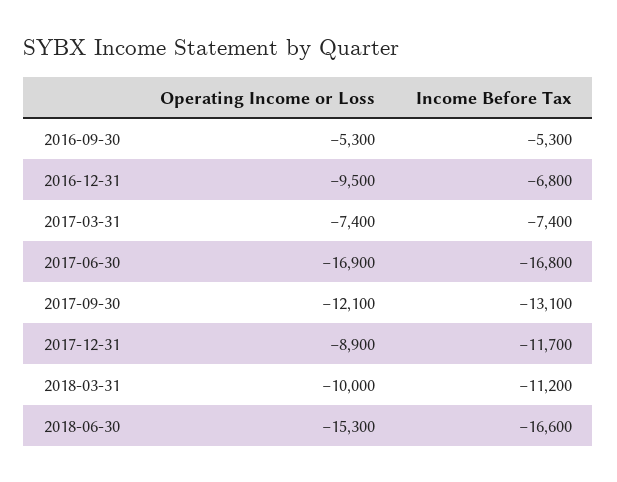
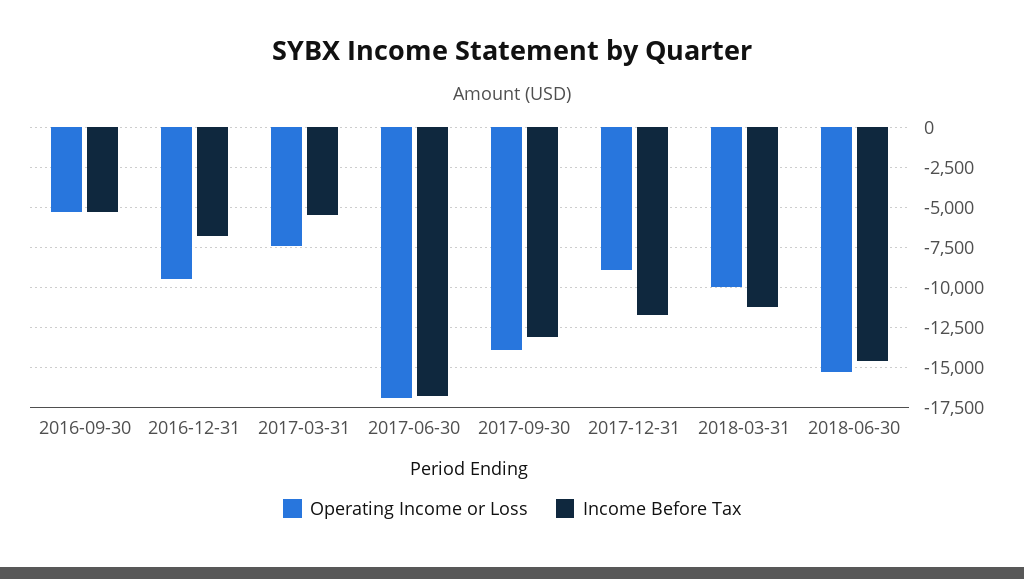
Income Before Tax, 2017-03-31: -7400 -> -5500
Operating Income or Loss, 2017-09-30: -12100 -> -14000
Income Before Tax, 2018-06-30: -16600 -> -14500

